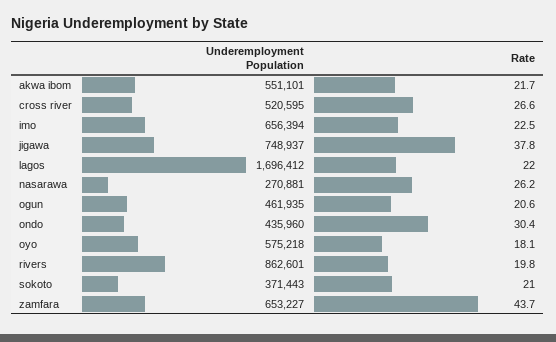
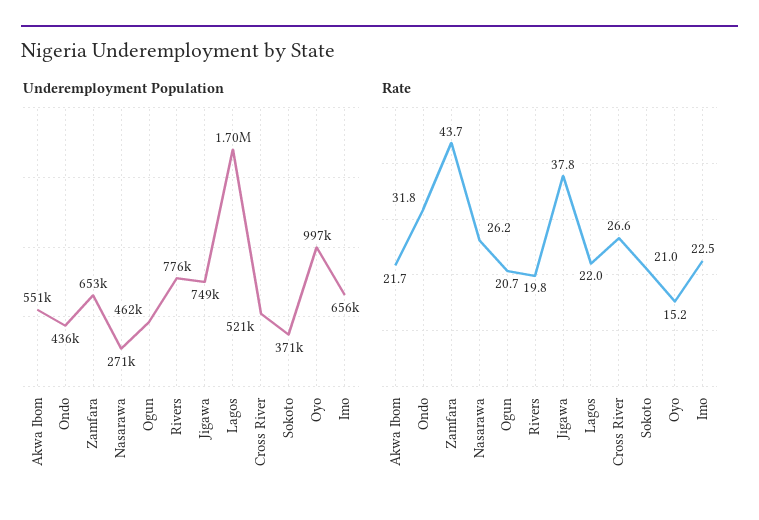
Rate, ogun: 20.6 -> 20.7
Rate, ondo: 30.4 -> 31.8
Underemployment Population, oyo: 575218 -> 997000
Rate, oyo: 18.1 -> 15.2
Underemployment Population, rivers: 862601 -> 776000

